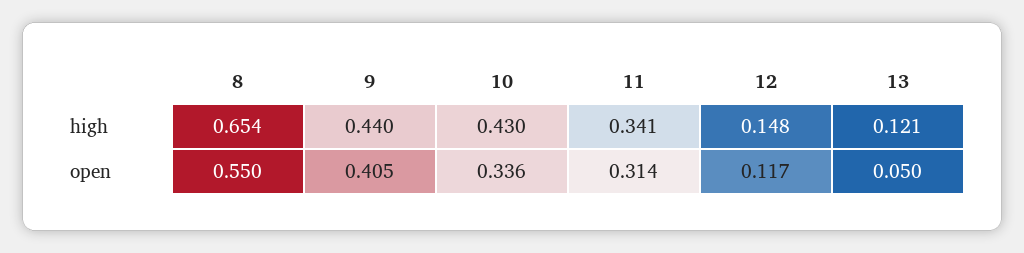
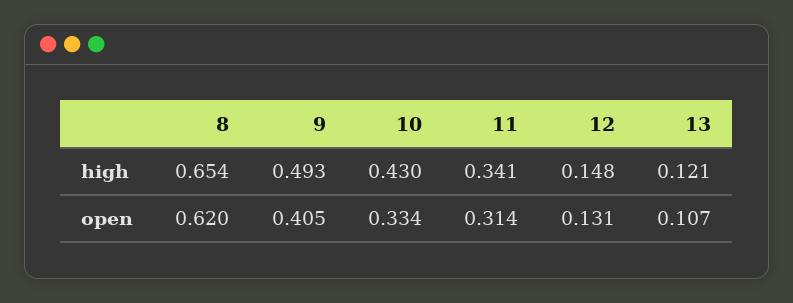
9, high: 0.44 -> 0.493
8, open: 0.55 -> 0.62
10, open: 0.336 -> 0.334
12, open: 0.117 -> 0.131
13, open: 0.05 -> 0.107

